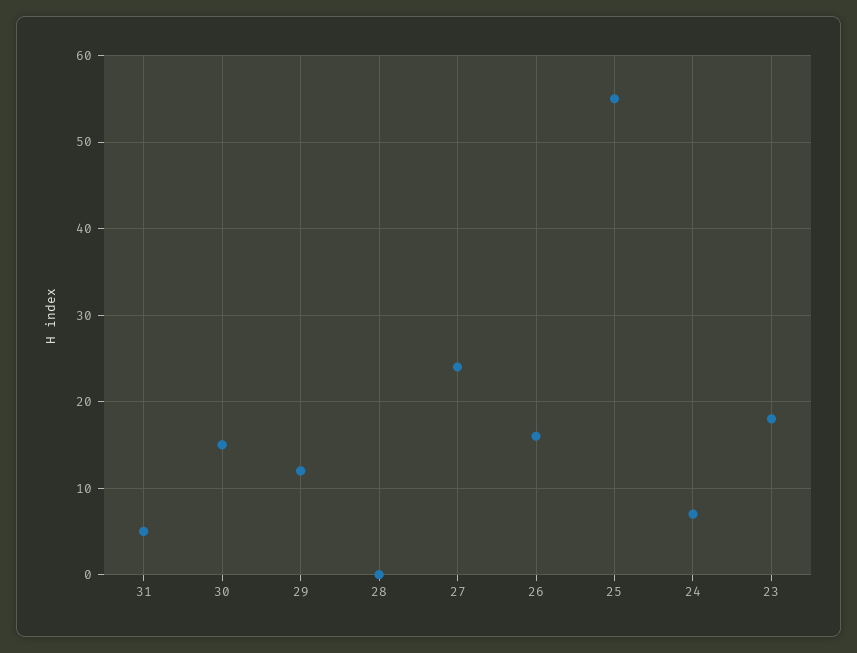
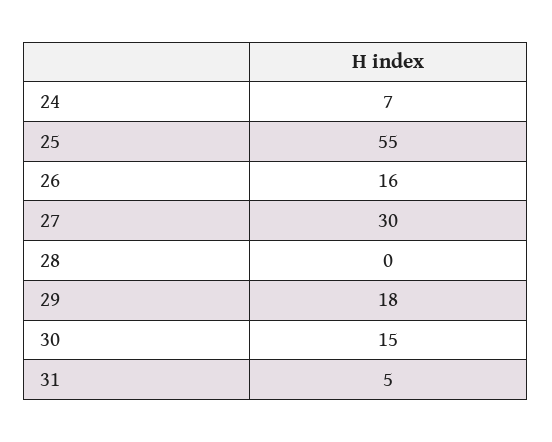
29: 12 -> 18
27: 24 -> 30
23: 18 -> none

